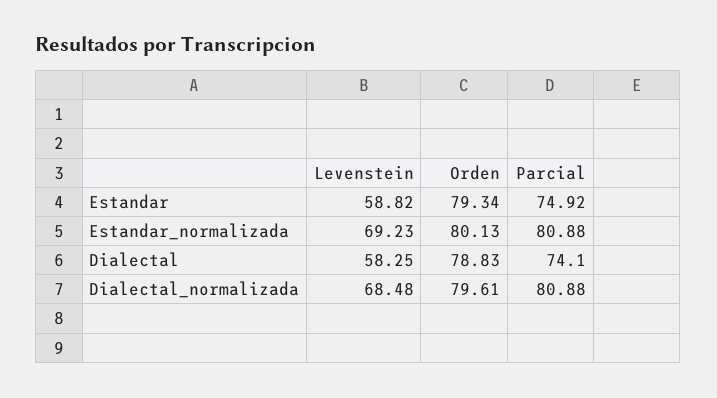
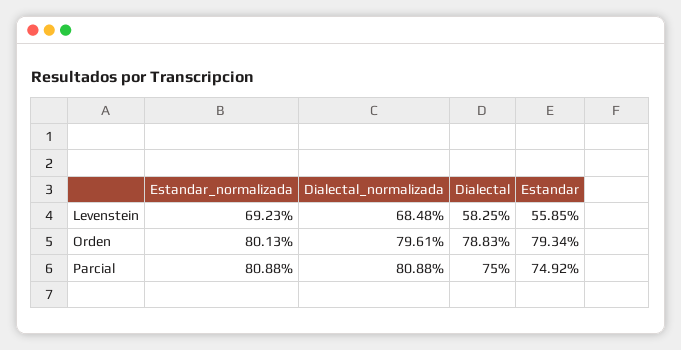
Levenstein, Estandar: 58.82 -> 55.85
Parcial, Dialectal: 74.1 -> 75

